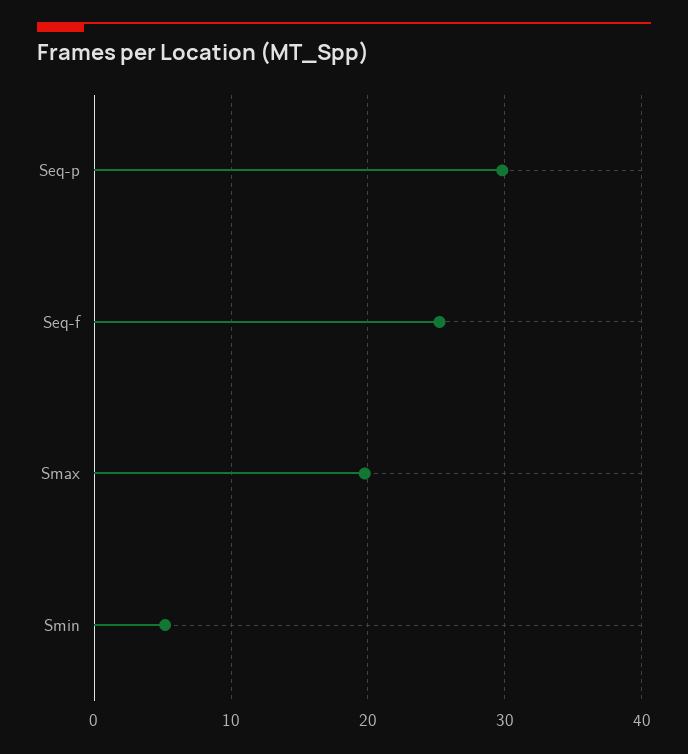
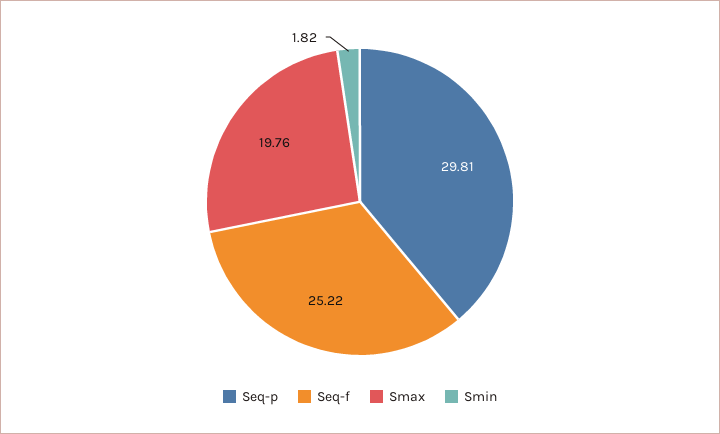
Smin: 5 -> 1.82

